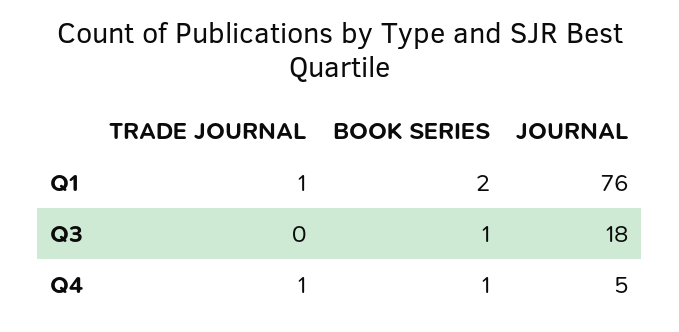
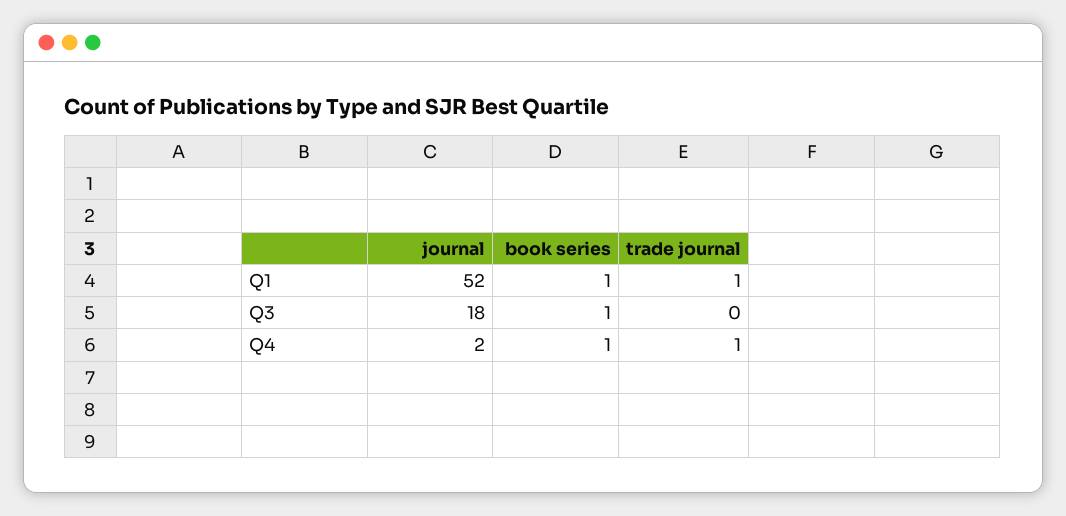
BOOK SERIES, Q1: 2 -> 1
JOURNAL, Q1: 76 -> 52
JOURNAL, Q4: 5 -> 2

